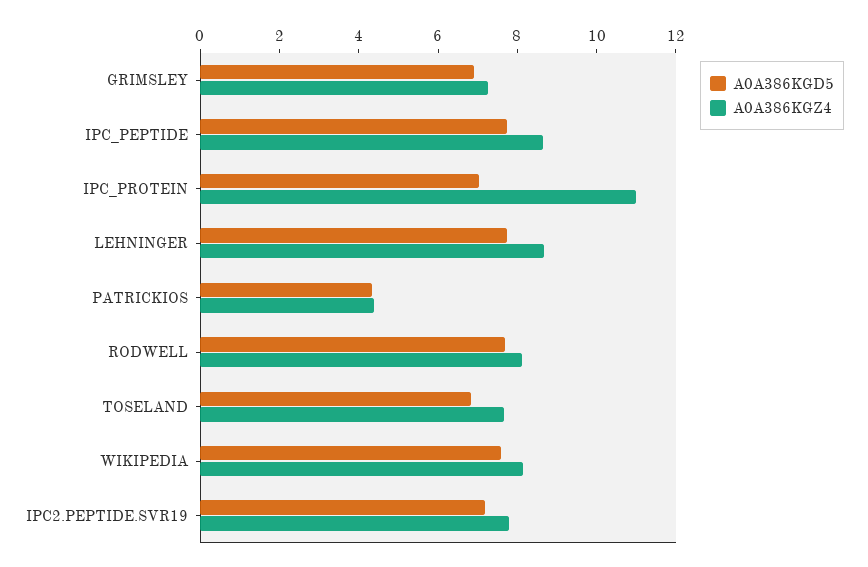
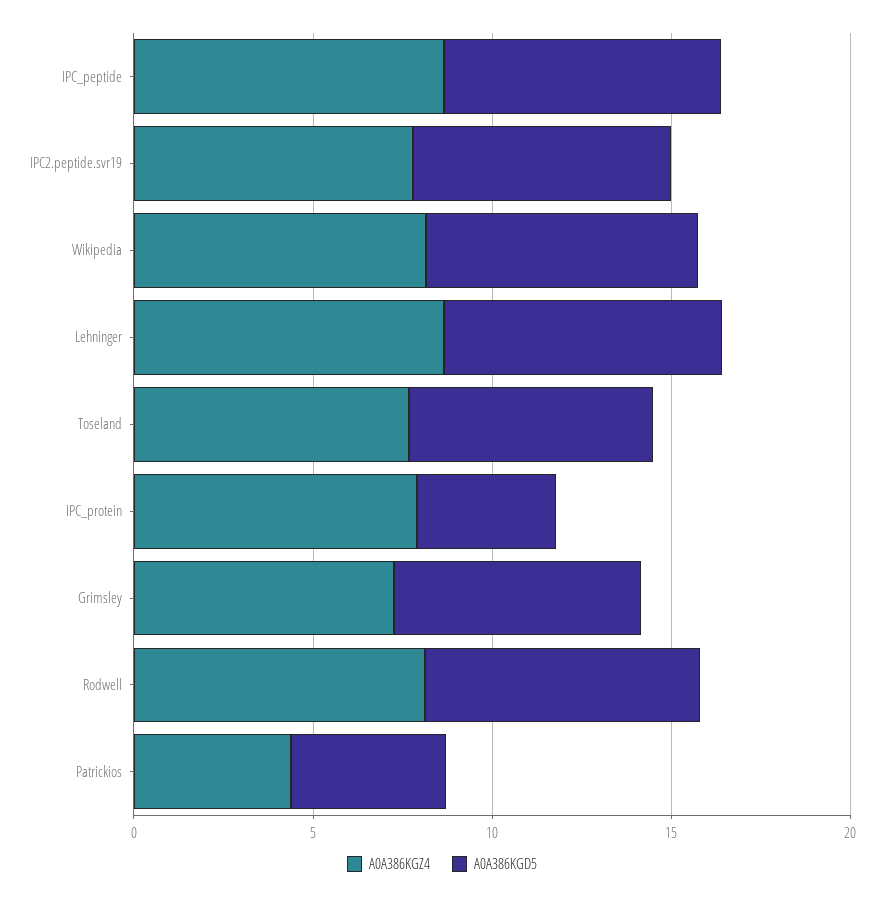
A0A386KGD5, IPC_PROTEIN: 7 -> 4
A0A386KGZ4, IPC_PROTEIN: 11 -> 8

